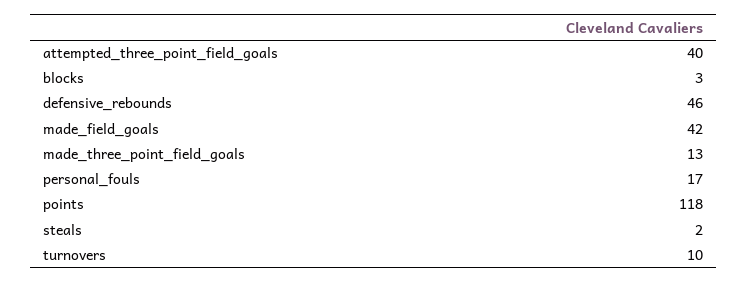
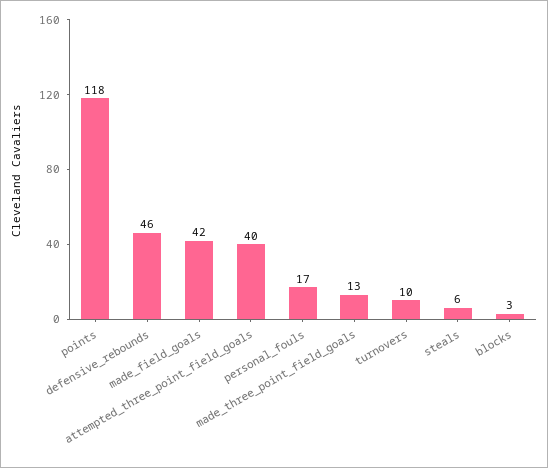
steals: 2 -> 6

